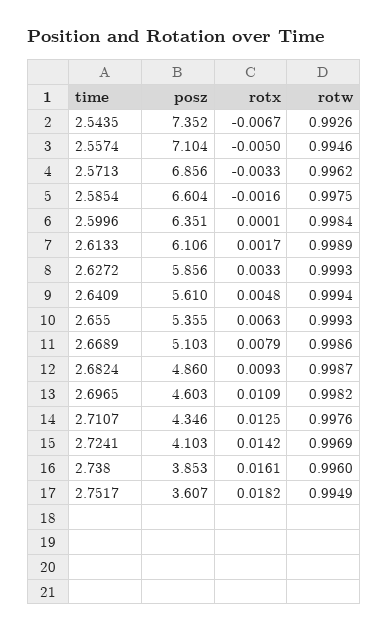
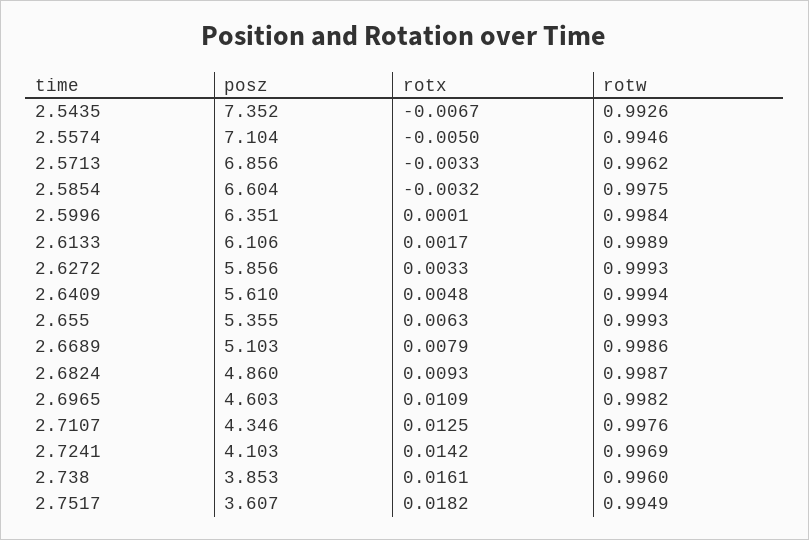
rotx, 2.5854: -0.0016 -> -0.0032

